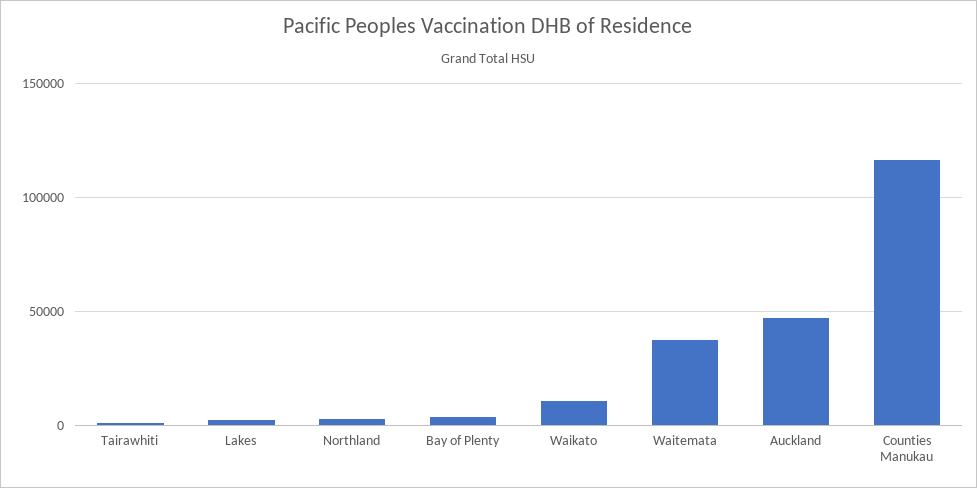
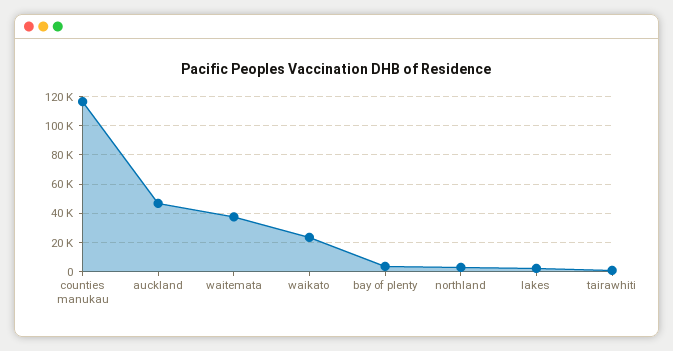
Waikato: 10000 -> 25000

